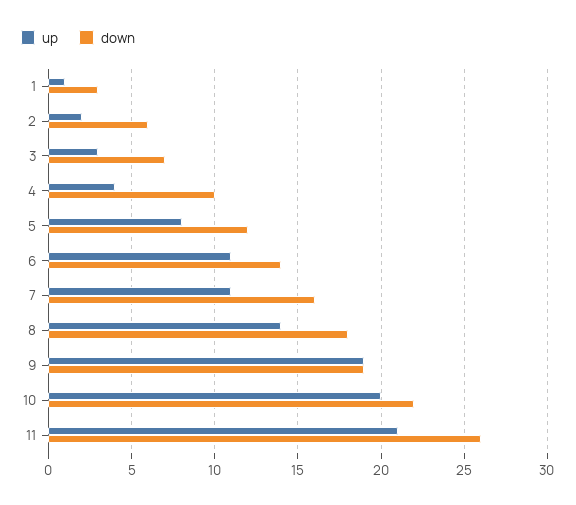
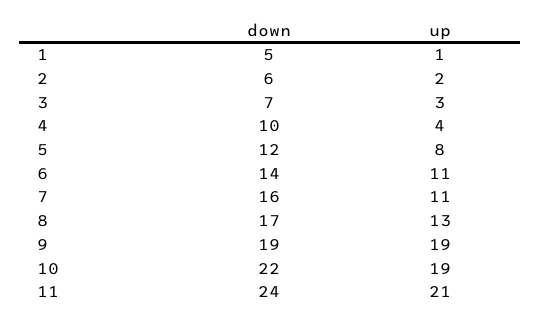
down, 1: 3 -> 5
up, 8: 14 -> 13
down, 8: 18 -> 17
up, 10: 20 -> 19
down, 11: 26 -> 24

